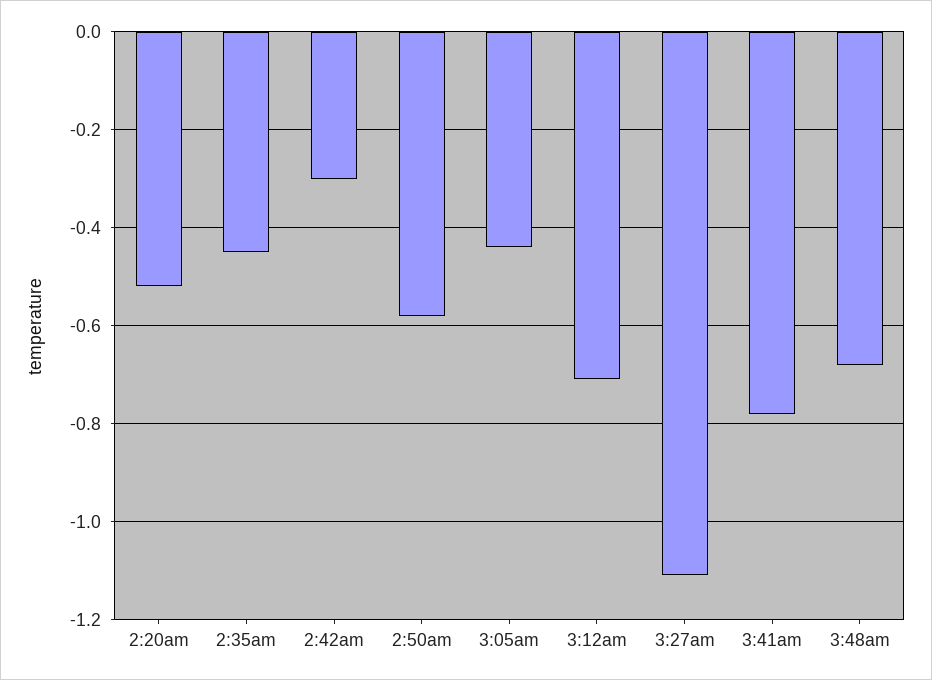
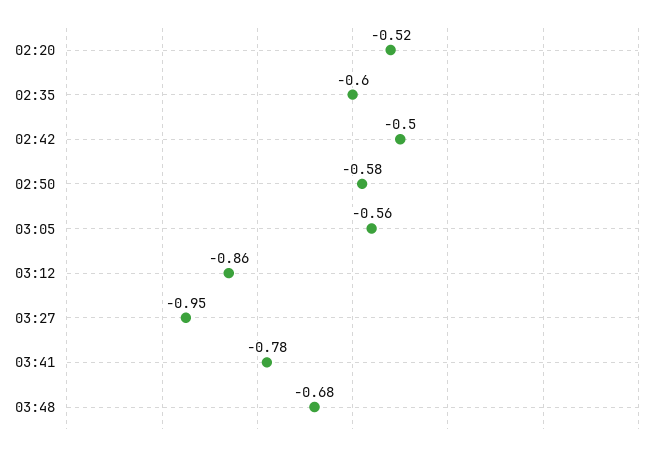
2:35am: -0.45 -> -0.6
2:42am: -0.3 -> -0.5
3:05am: -0.45 -> -0.56
3:12am: -0.7 -> -0.86
3:27am: -1.1 -> -0.95

